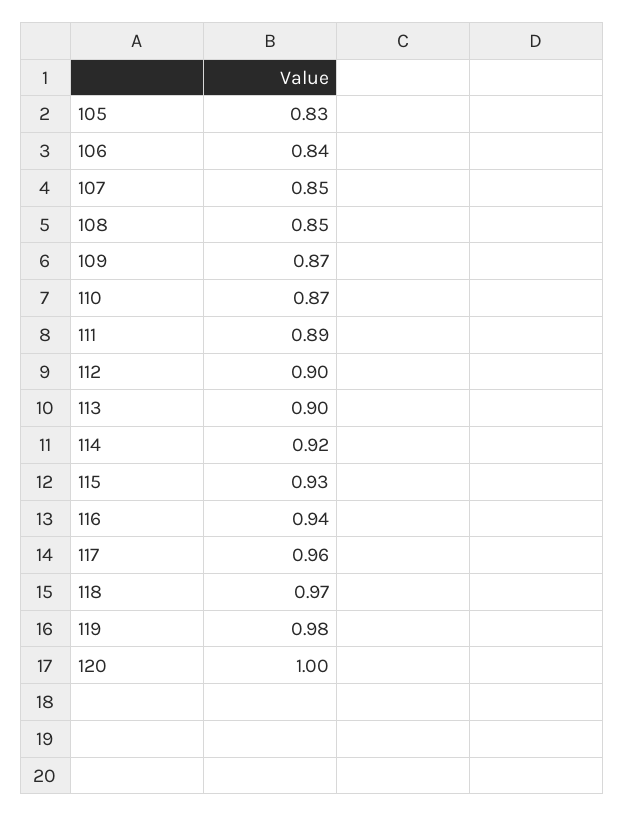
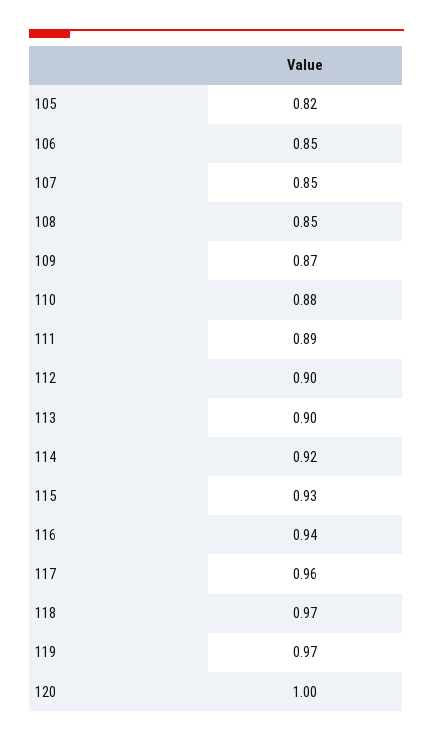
105: 0.83 -> 0.82
106: 0.84 -> 0.85
110: 0.87 -> 0.88
119: 0.98 -> 0.97

